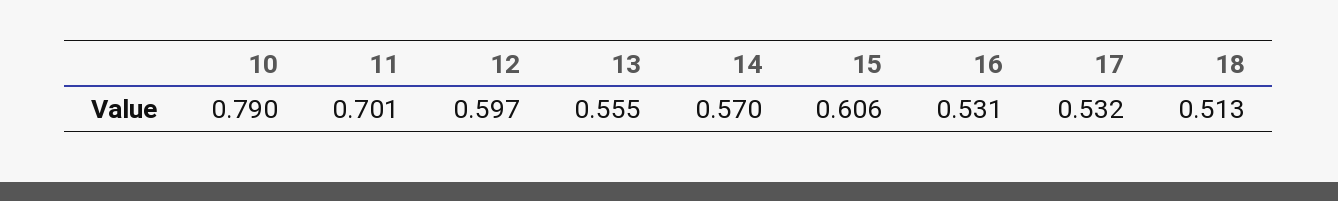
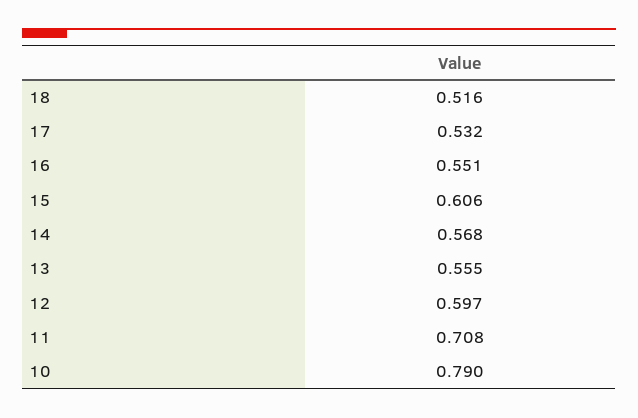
11: 0.701 -> 0.708
14: 0.57 -> 0.568
16: 0.531 -> 0.551
18: 0.513 -> 0.516

